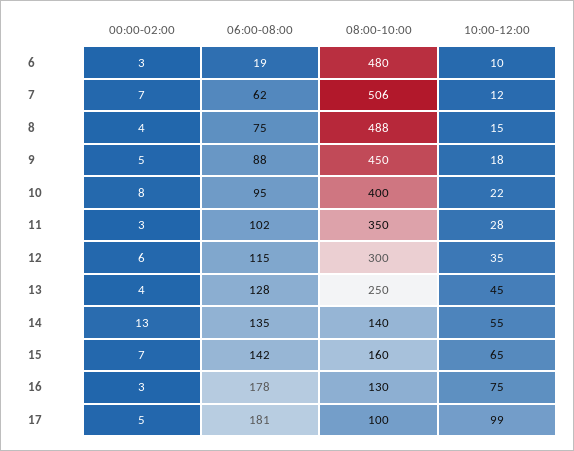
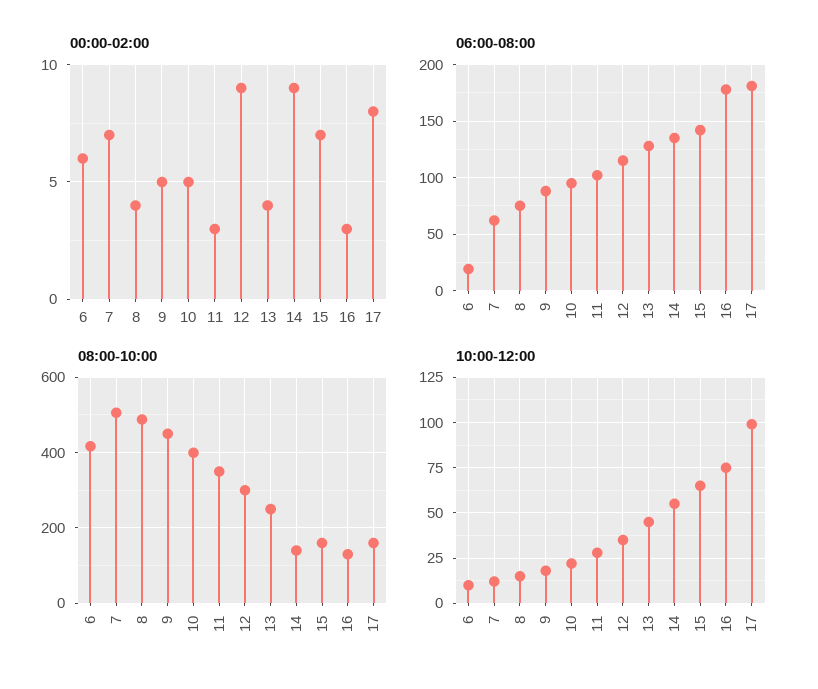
00:00-02:00, 6: 3 -> 6
08:00-10:00, 6: 480 -> 420
00:00-02:00, 10: 8 -> 5
00:00-02:00, 12: 6 -> 9
00:00-02:00, 14: 13 -> 9
00:00-02:00, 17: 5 -> 8
08:00-10:00, 17: 100 -> 160

